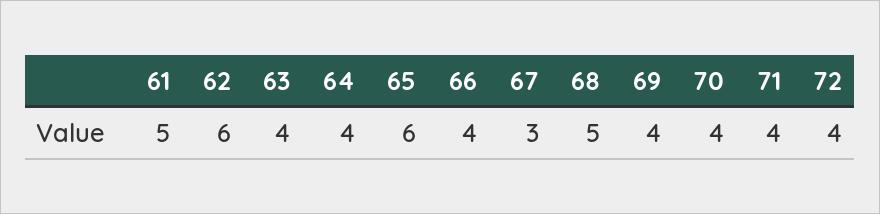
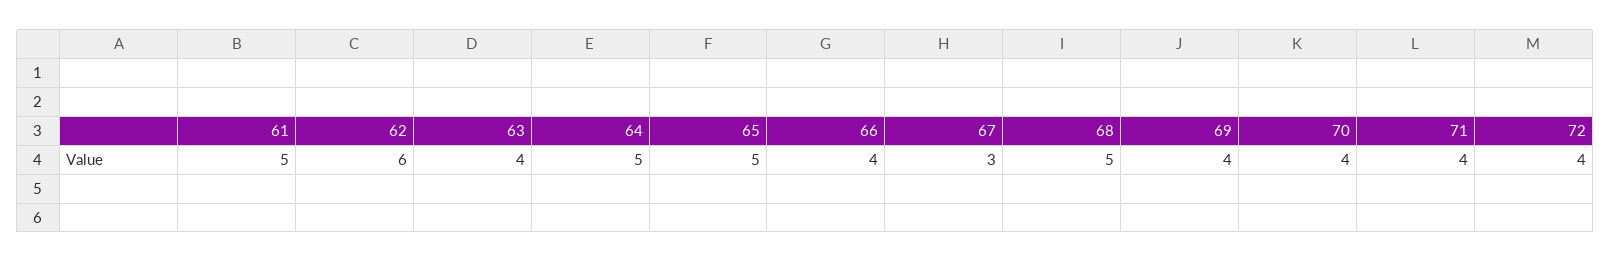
64: 4 -> 5
65: 6 -> 5

